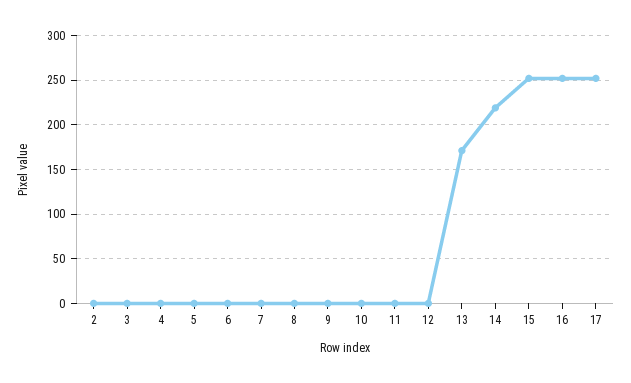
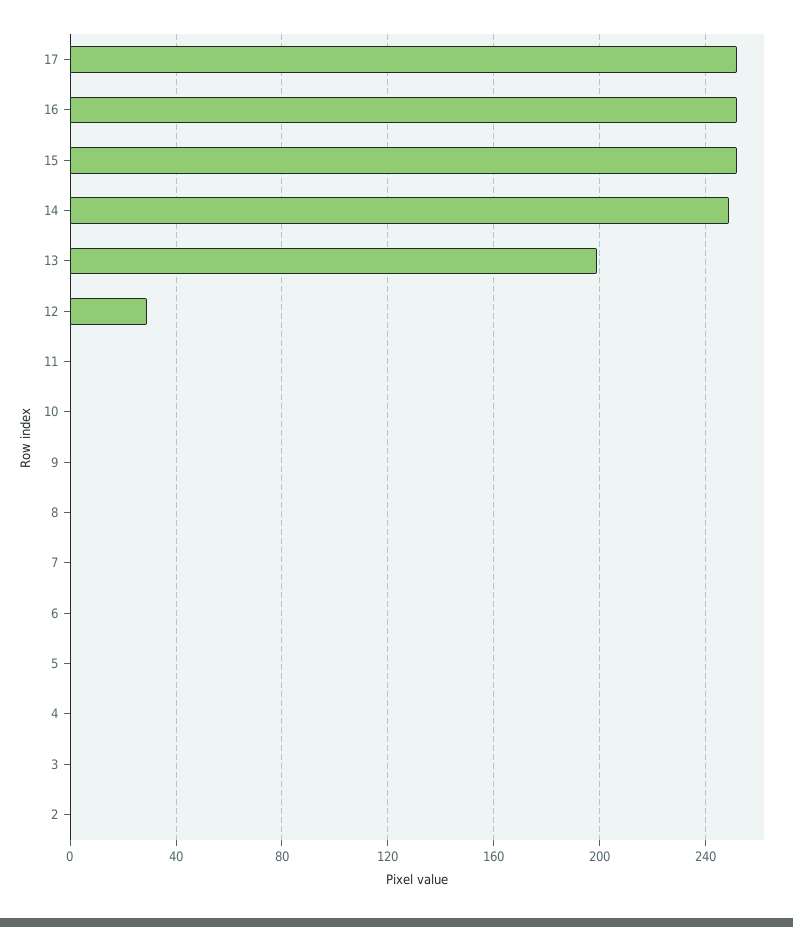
12: 0 -> 30
13: 170 -> 200
14: 220 -> 250

